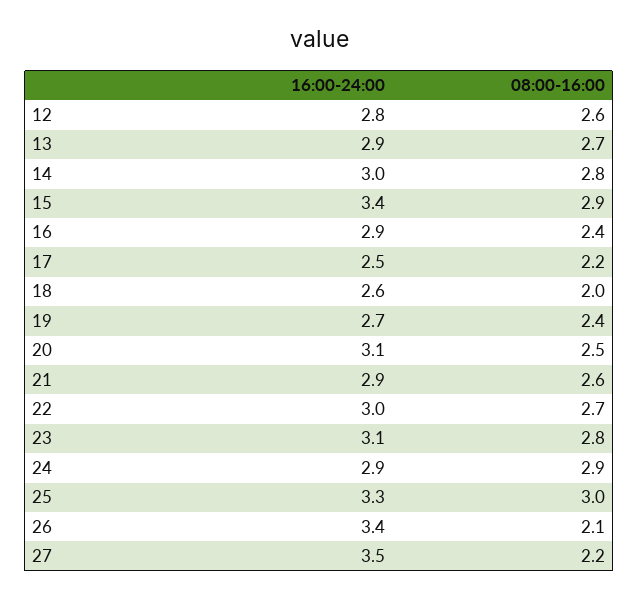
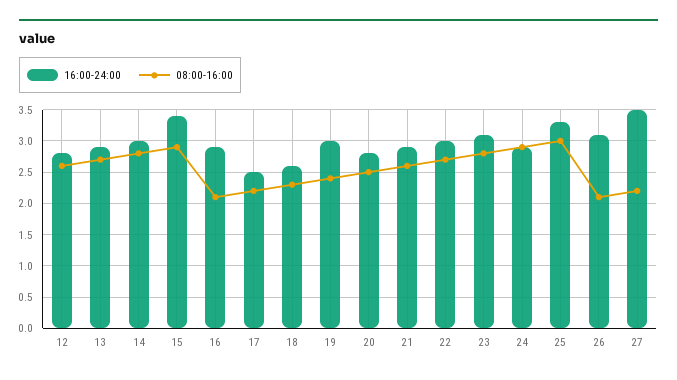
08:00-16:00, 16: 2.4 -> 2.1
08:00-16:00, 18: 2 -> 2.3
16:00-24:00, 19: 2.7 -> 3
16:00-24:00, 20: 3.1 -> 2.8
16:00-24:00, 26: 3.4 -> 3.1

